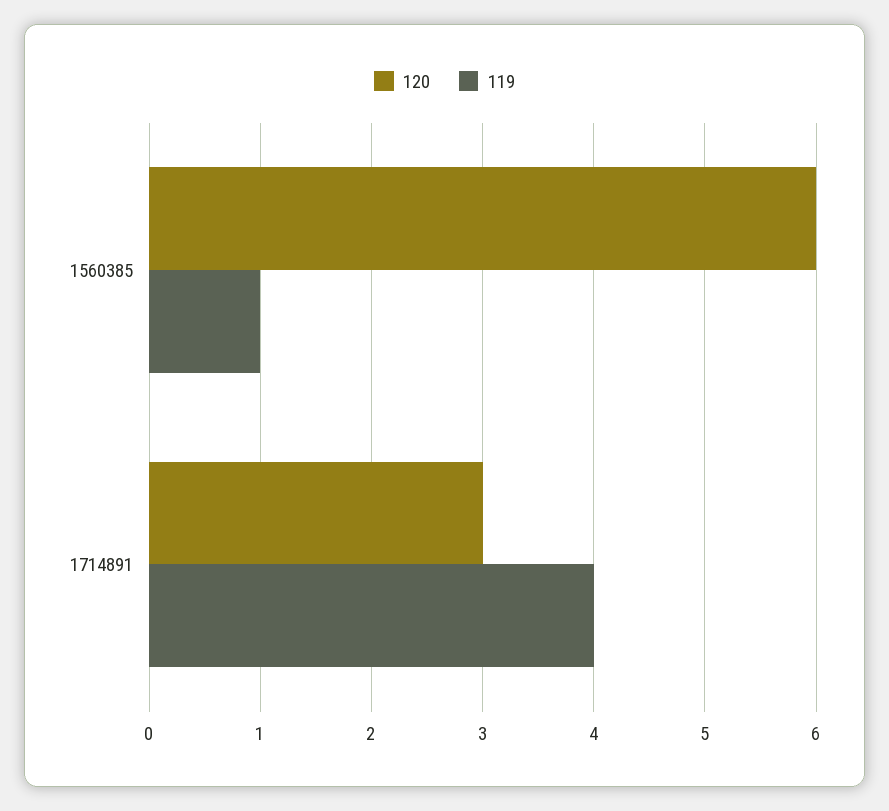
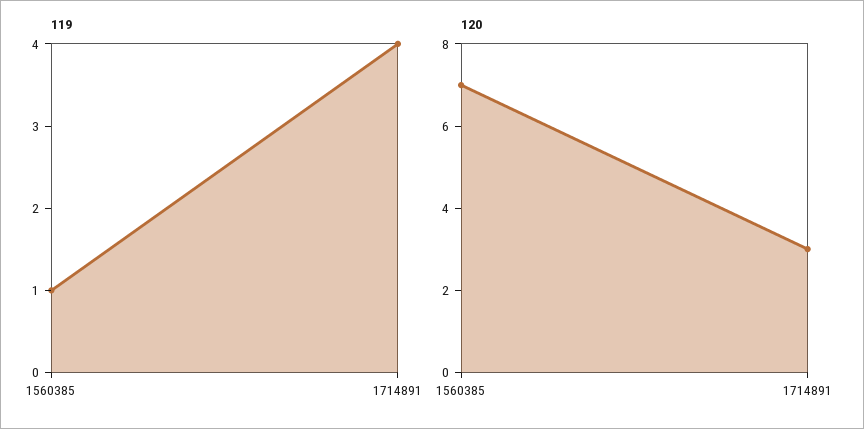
120, 1560385: 6 -> 7

